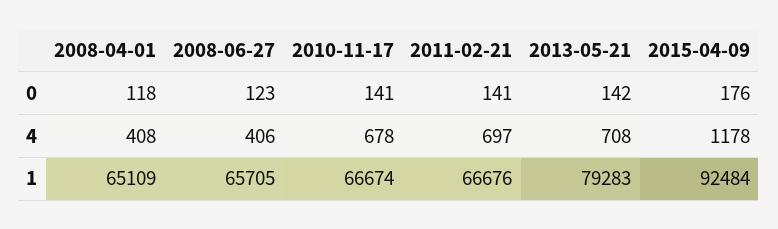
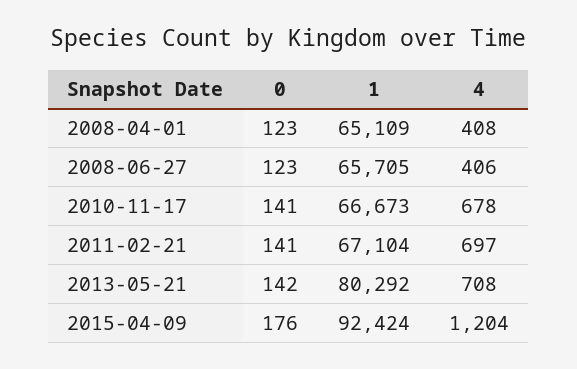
2008-04-01, 0: 118 -> 123
2015-04-09, 4: 1178 -> 1204
2010-11-17, 1: 66674 -> 66673
2011-02-21, 1: 66676 -> 67104
2013-05-21, 1: 79283 -> 80292
2015-04-09, 1: 92484 -> 92424

